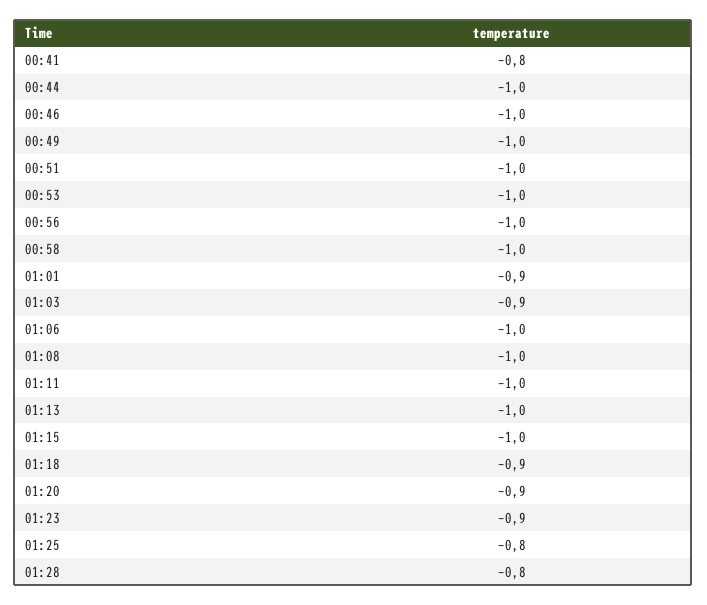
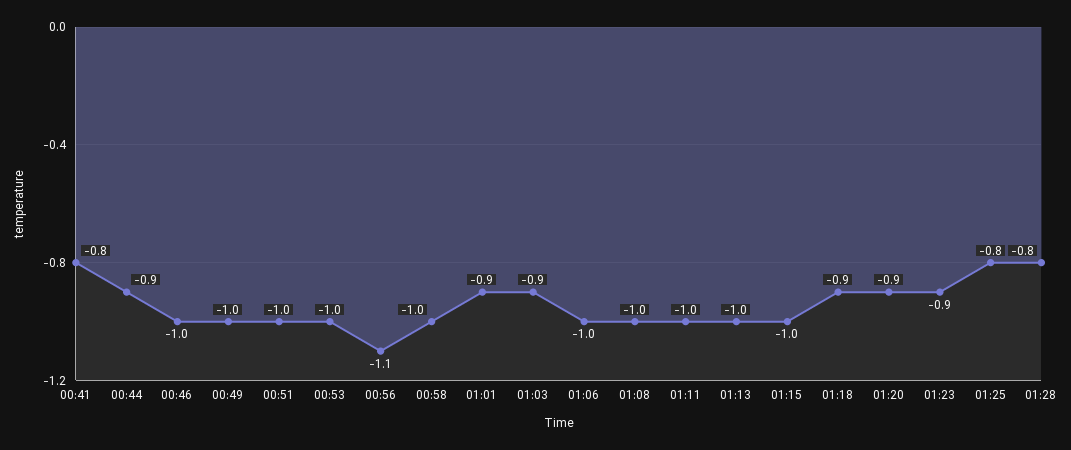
00:44: -1 -> -0.9
00:56: -1 -> -1.1

